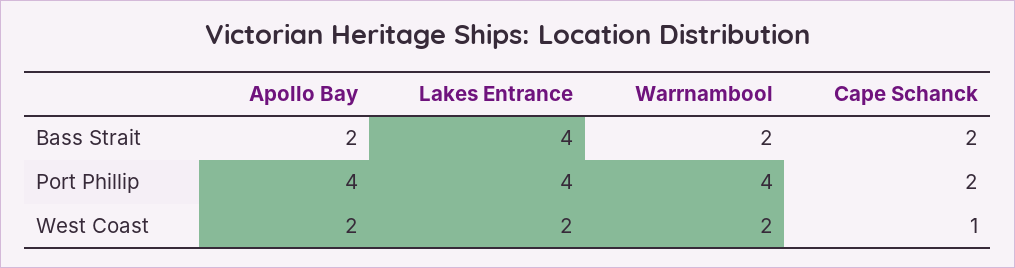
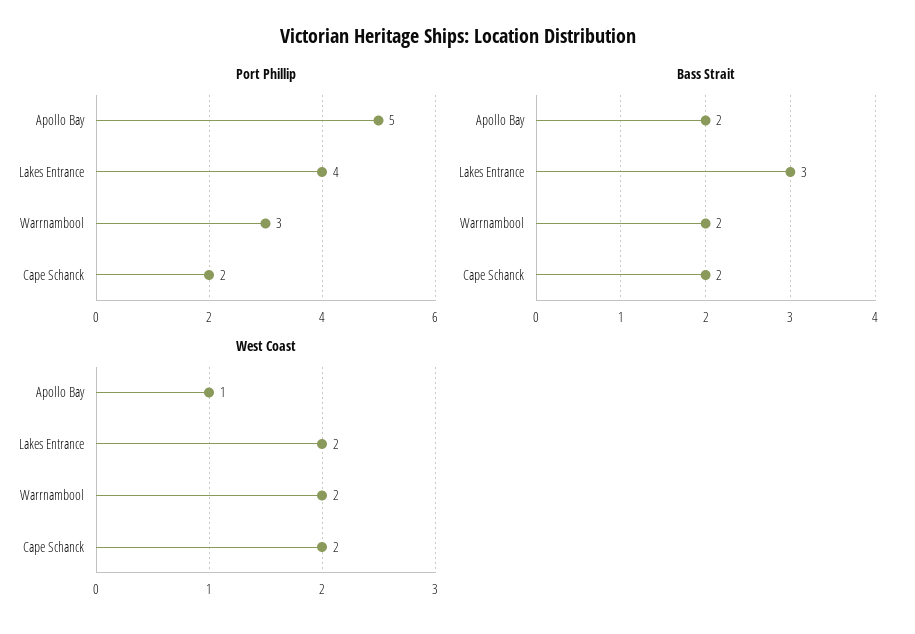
Bass Strait, Lakes Entrance: 4 -> 3
Port Phillip, Apollo Bay: 4 -> 5
Port Phillip, Warrnambool: 4 -> 3
West Coast, Apollo Bay: 2 -> 1
West Coast, Cape Schanck: 1 -> 2

